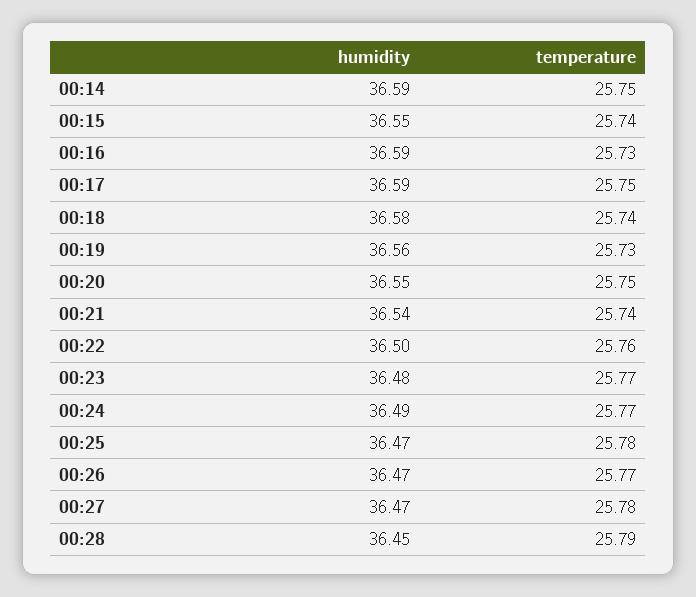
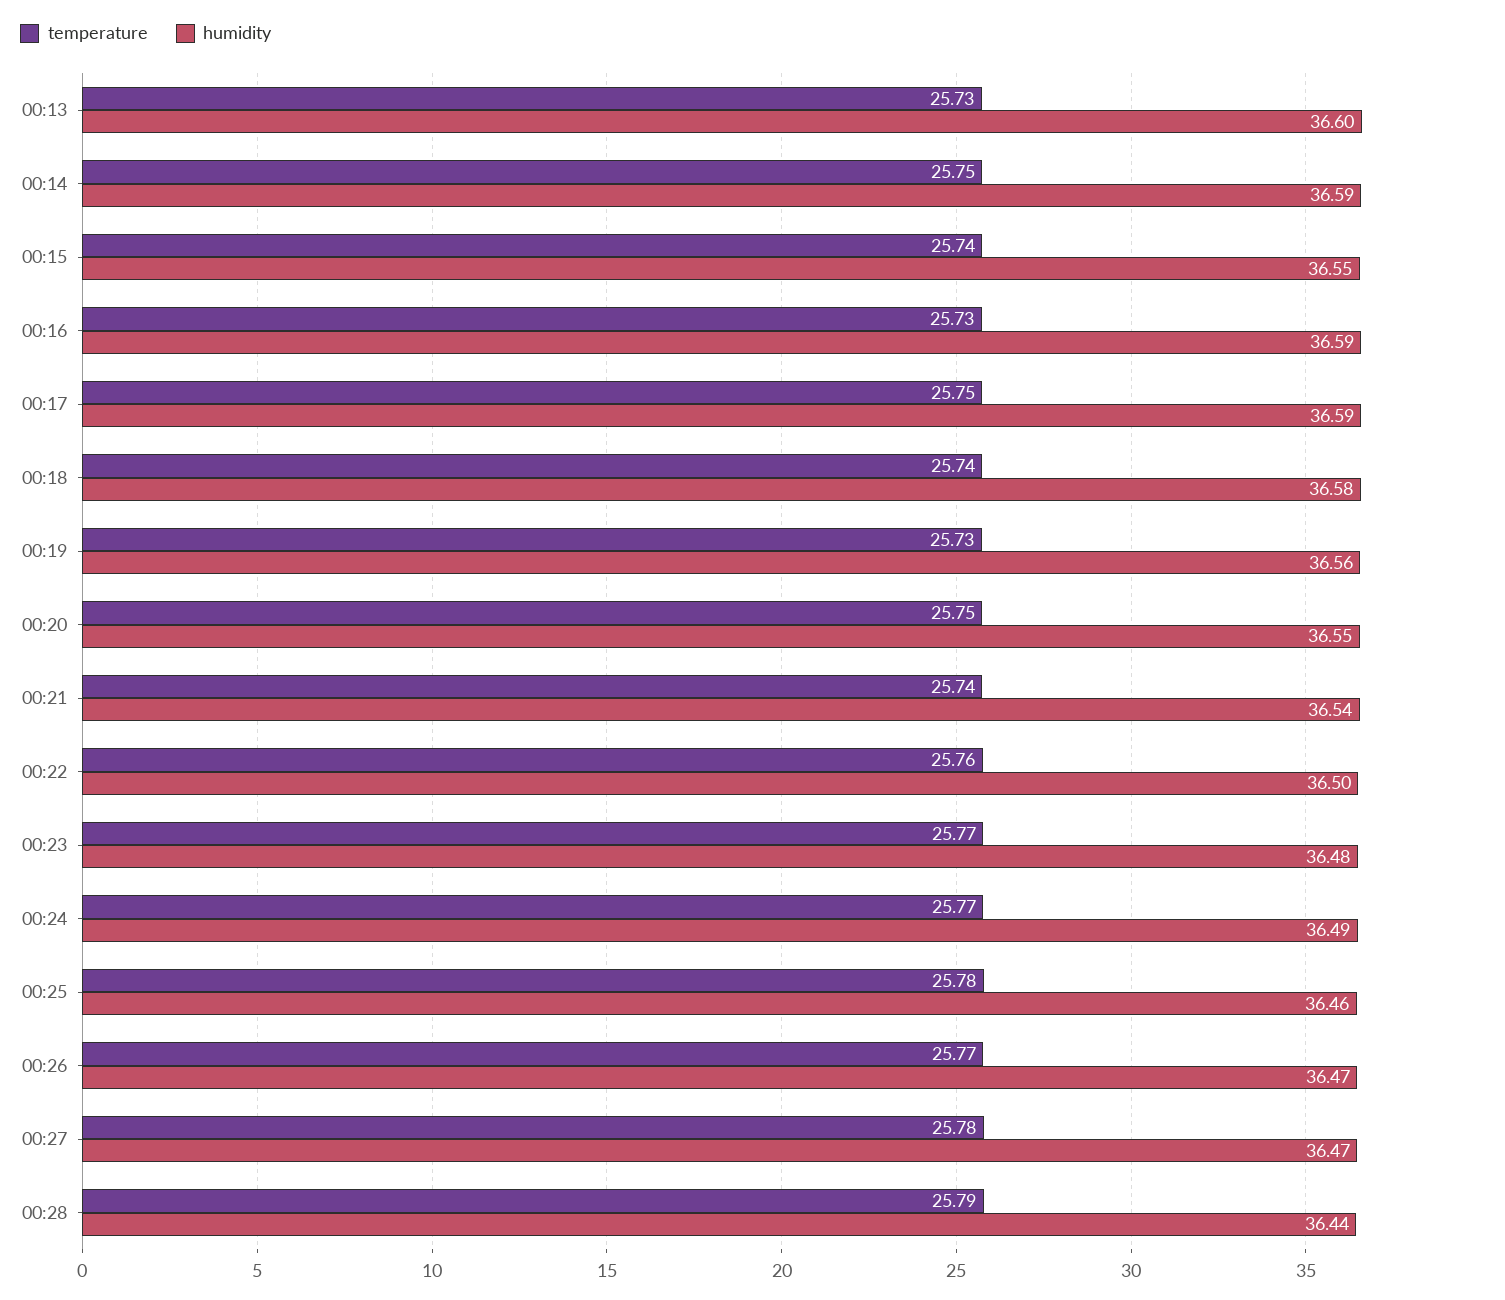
humidity, 00:25: 36.47 -> 36.46
humidity, 00:28: 36.45 -> 36.44
temperature, 00:13: none -> 25.73
humidity, 00:13: none -> 36.6

